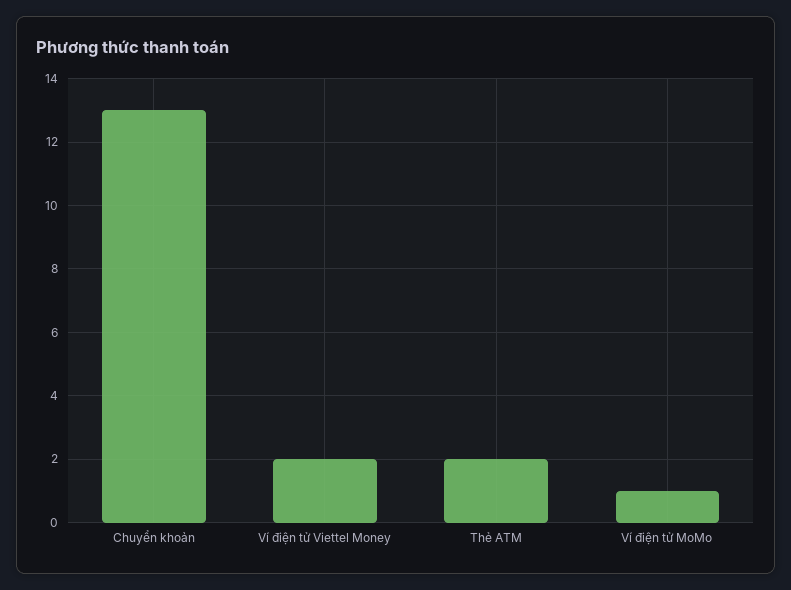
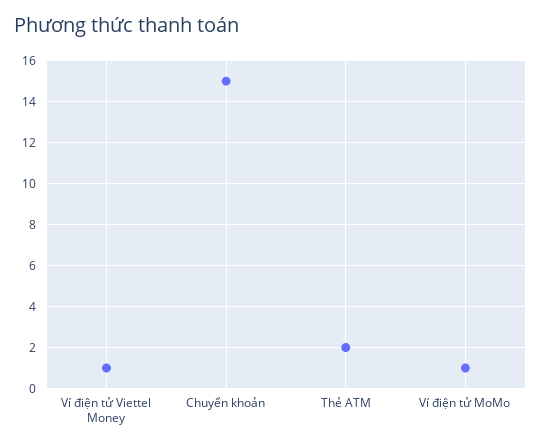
Chuyển khoản: 13 -> 15
Ví điện tử Viettel Money: 2 -> 1

